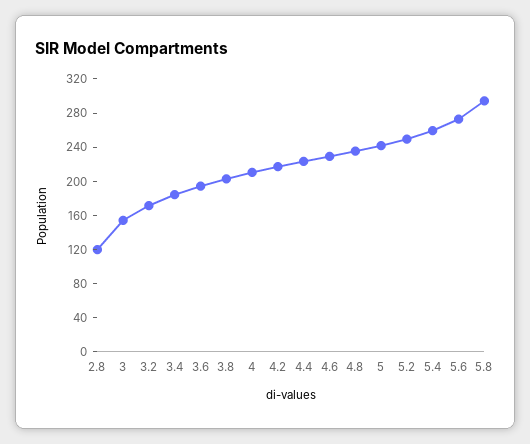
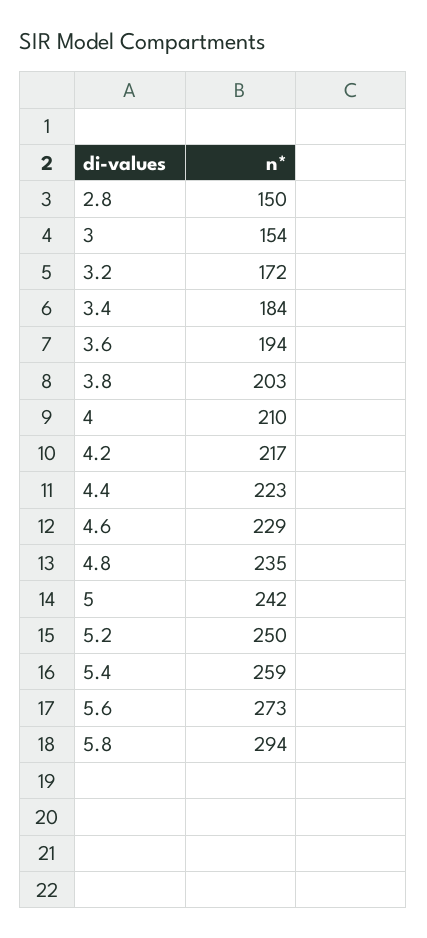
2.8: 120 -> 150

